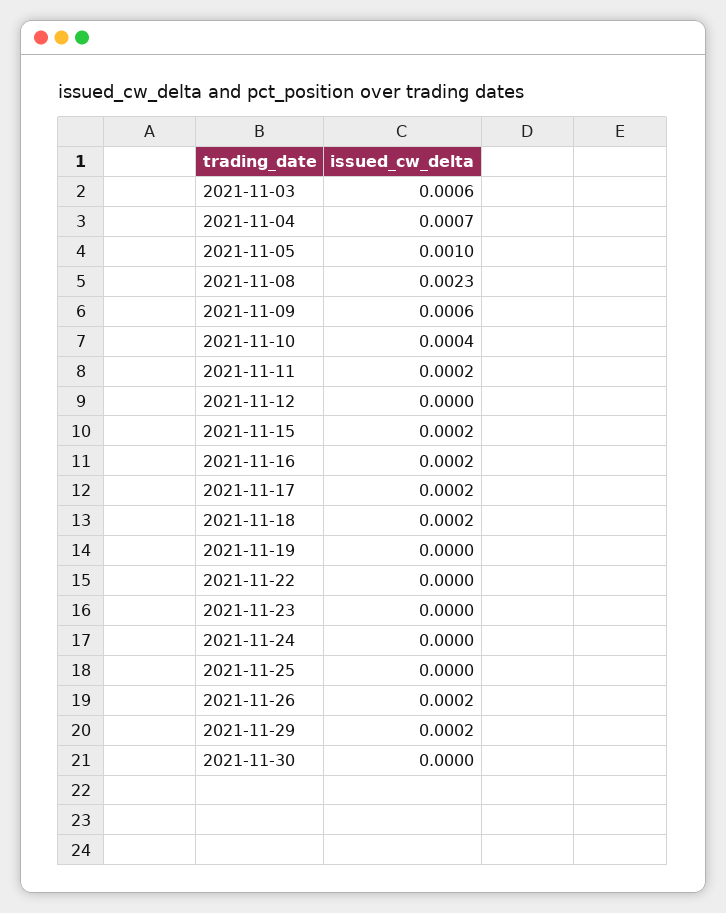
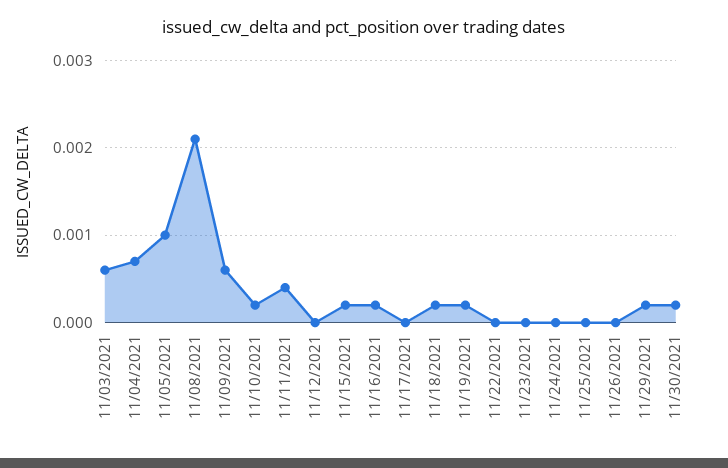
2021-11-08: 0.0023 -> 0.0021
2021-11-10: 0.0004 -> 0.0002
2021-11-11: 0.0002 -> 0.0004
2021-11-17: 0.0002 -> 0
2021-11-19: 0 -> 0.0002
2021-11-26: 0.0002 -> 0
2021-11-30: 0 -> 0.0002

